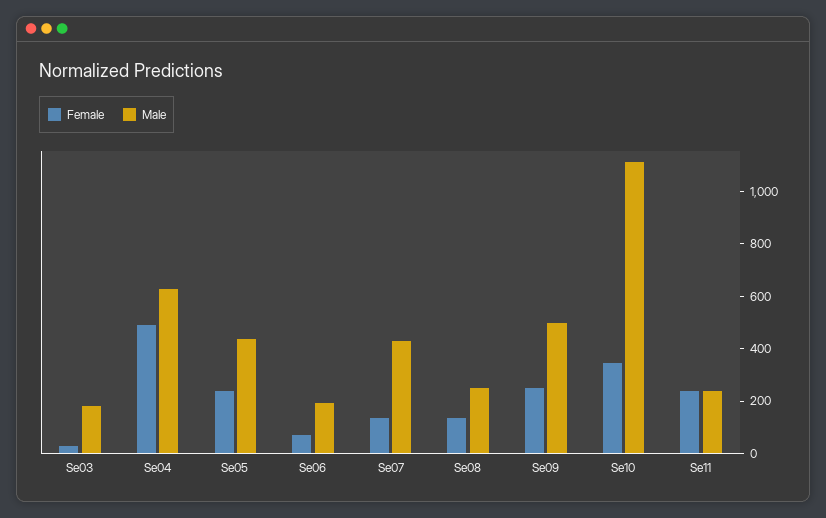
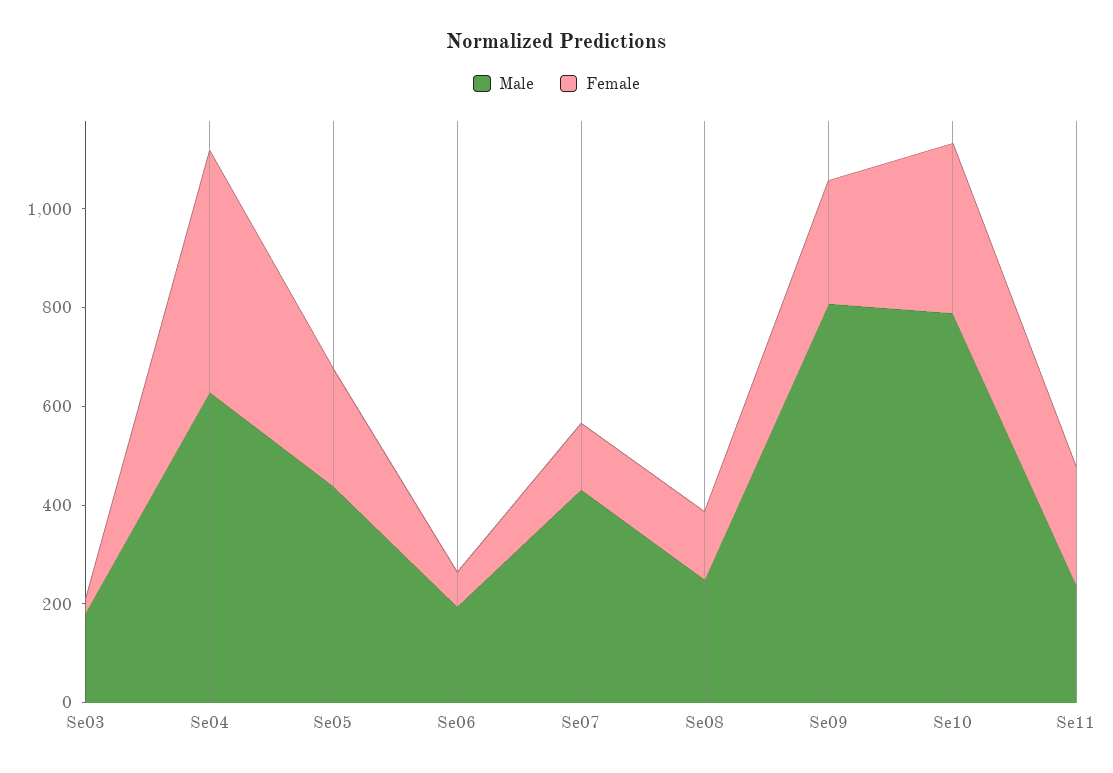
Male, Se09: 500 -> 800
Male, Se10: 1100 -> 800

